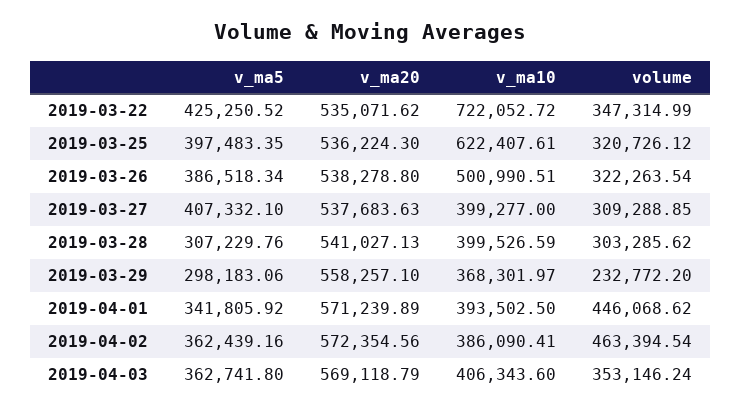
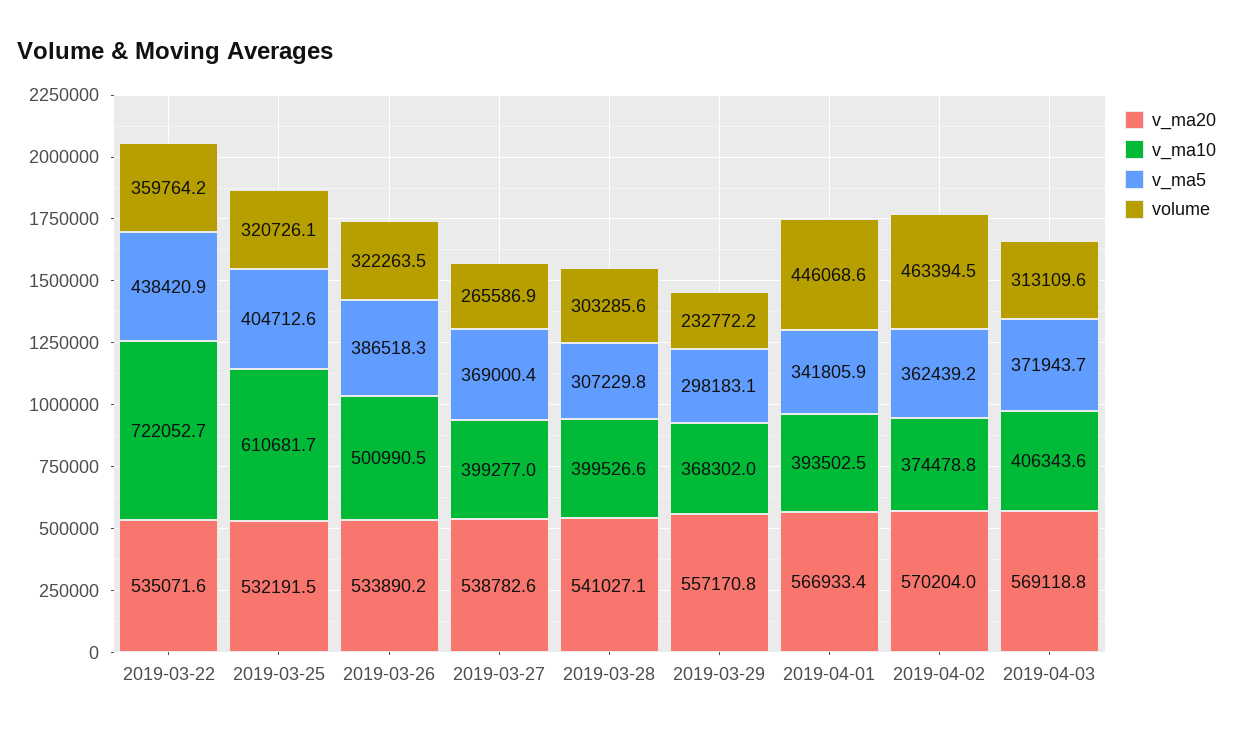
v_ma5, 2019-03-22: 425250.52 -> 438420.9
volume, 2019-03-22: 347314.99 -> 359764.2
v_ma5, 2019-03-25: 397483.35 -> 404712.6
v_ma20, 2019-03-25: 536224.3 -> 532191.5
v_ma10, 2019-03-25: 622407.61 -> 610681.7
v_ma20, 2019-03-26: 538278.8 -> 533890.2
v_ma5, 2019-03-27: 407332.1 -> 369000.4
v_ma20, 2019-03-27: 537683.63 -> 538782.6
volume, 2019-03-27: 309288.85 -> 265586.9
v_ma20, 2019-03-29: 558257.1 -> 557170.8
v_ma20, 2019-04-01: 571239.89 -> 566933.4
v_ma20, 2019-04-02: 572354.56 -> 570204
v_ma10, 2019-04-02: 386090.41 -> 374478.8
v_ma5, 2019-04-03: 362741.8 -> 371943.7
volume, 2019-04-03: 353146.24 -> 313109.6

